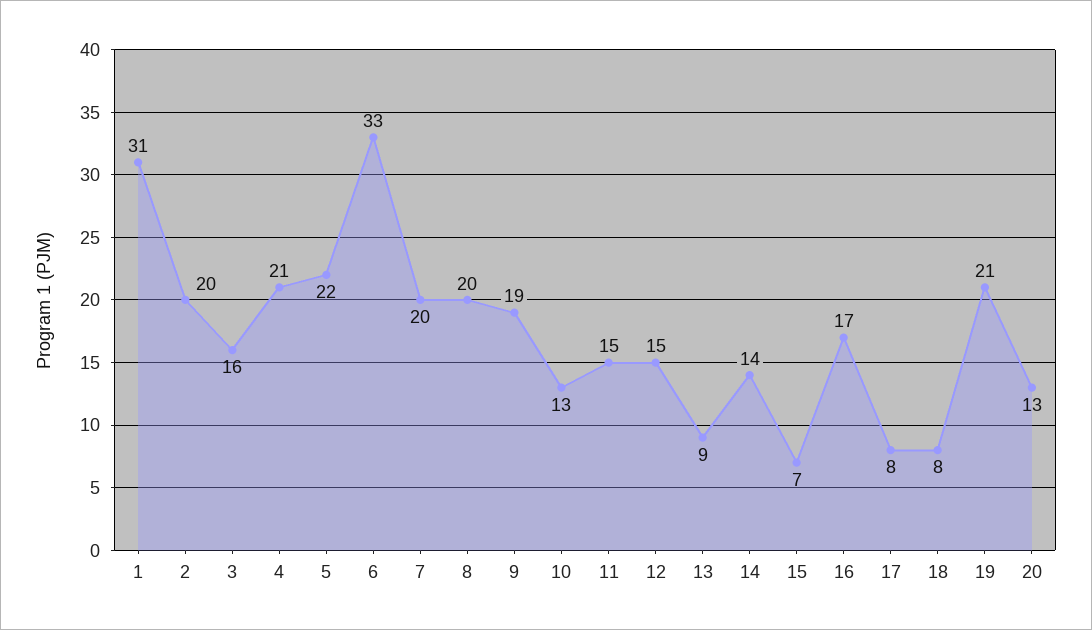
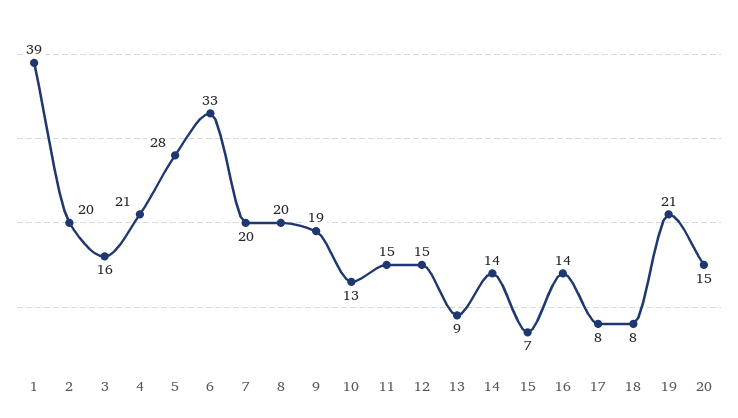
1: 31 -> 39
5: 22 -> 28
16: 17 -> 14
20: 13 -> 15

